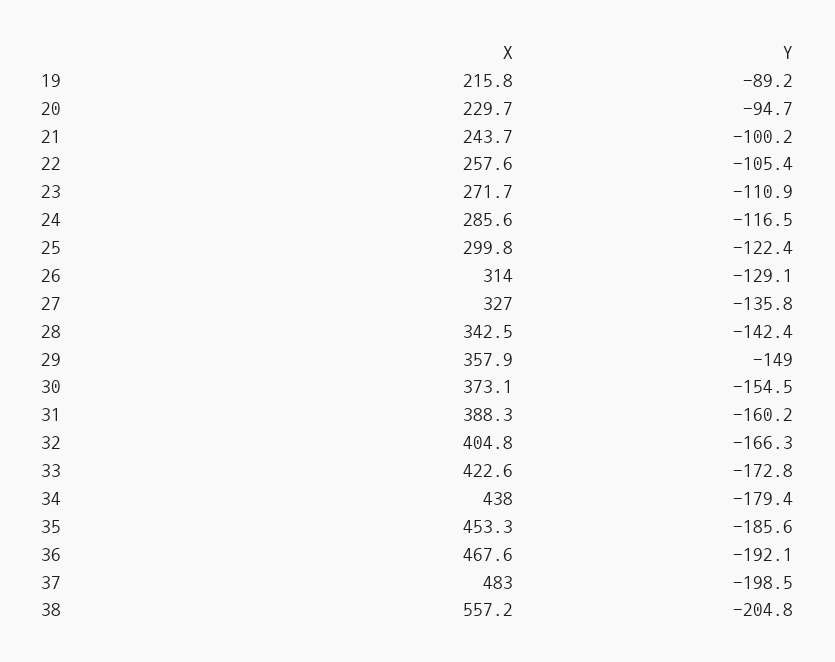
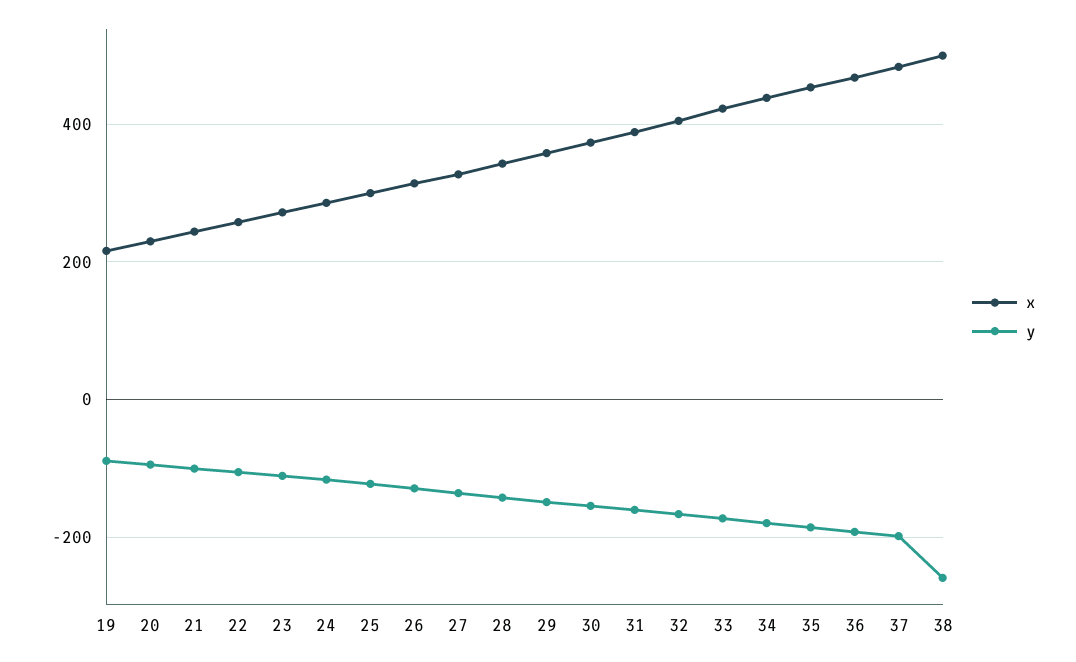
X, 38: 557.2 -> 500
Y, 38: -204.8 -> -260

